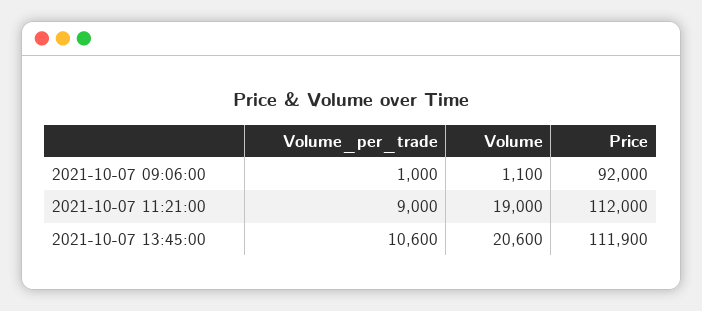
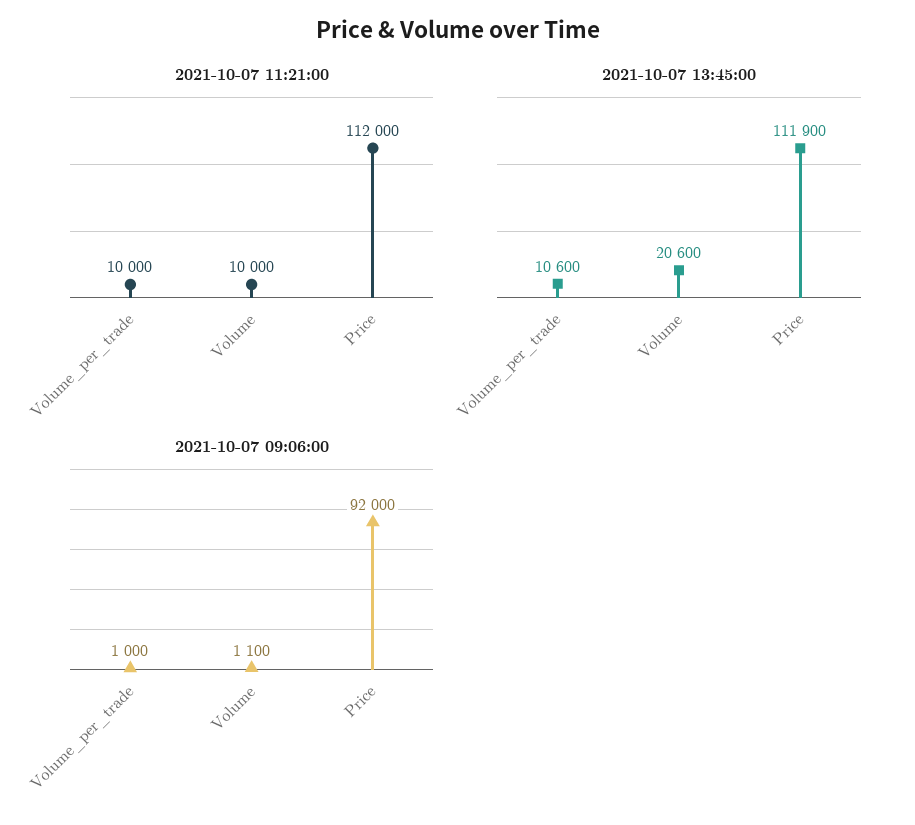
2021-10-07 11:21:00, Volume_per_trade: 9000 -> 10000
2021-10-07 11:21:00, Volume: 19000 -> 10000

